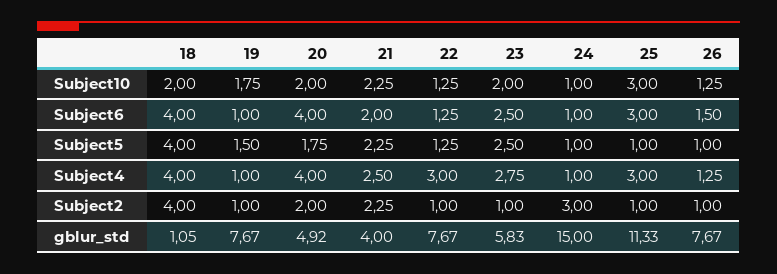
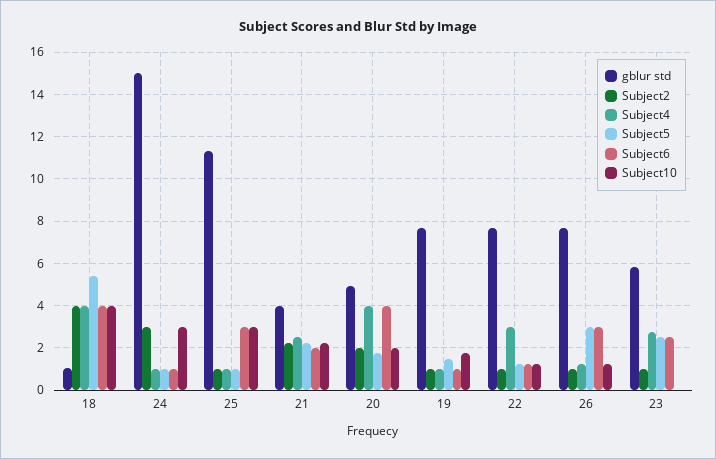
Subject10, 18: 2 -> 4
Subject10, 23: 2 -> 0
Subject10, 24: 1 -> 3
Subject6, 26: 1.5 -> 3
Subject5, 18: 4 -> 5.5
Subject5, 26: 1 -> 3
Subject4, 25: 3 -> 1

